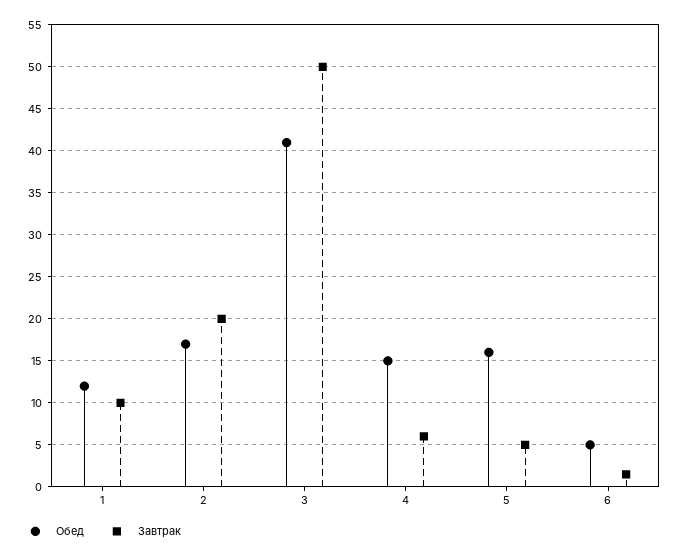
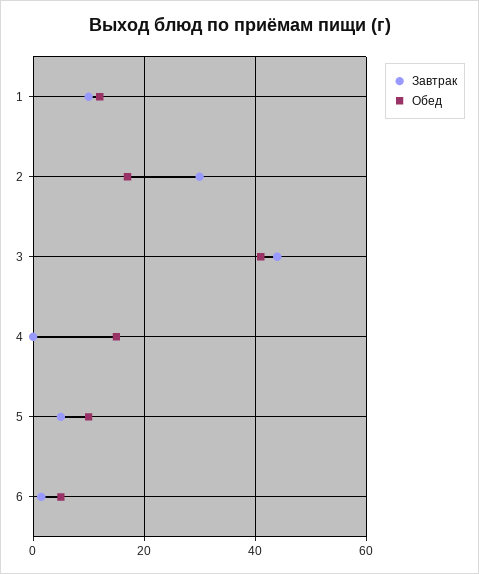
Завтрак, 2: 20 -> 30
Завтрак, 3: 50 -> 44
Завтрак, 4: 6 -> 0
Обед, 5: 16 -> 10

